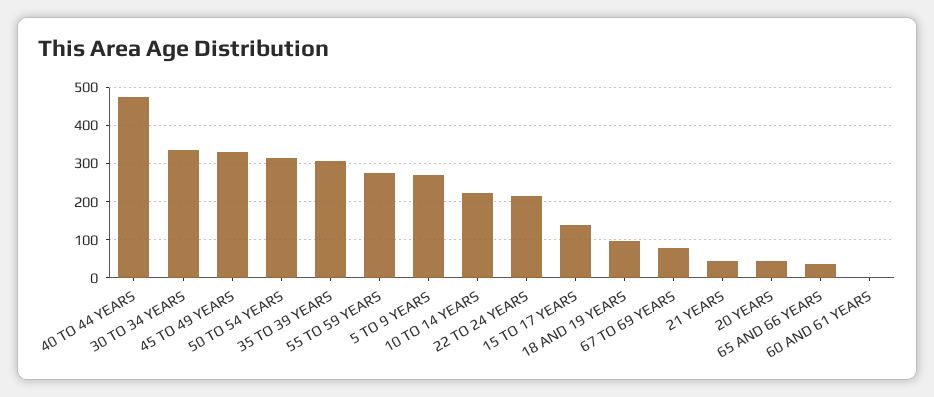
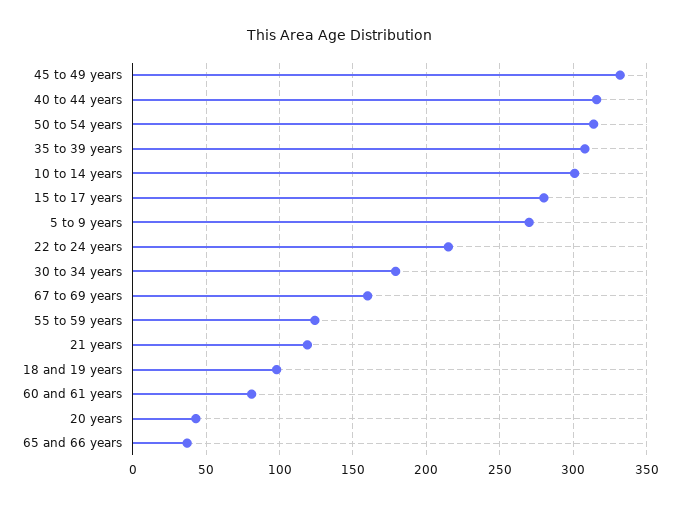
40 TO 44 YEARS: 480 -> 315
30 TO 34 YEARS: 340 -> 180
55 TO 59 YEARS: 280 -> 125
10 TO 14 YEARS: 220 -> 300
15 TO 17 YEARS: 140 -> 280
67 TO 69 YEARS: 80 -> 160
21 YEARS: 40 -> 120
60 AND 61 YEARS: 0 -> 80

